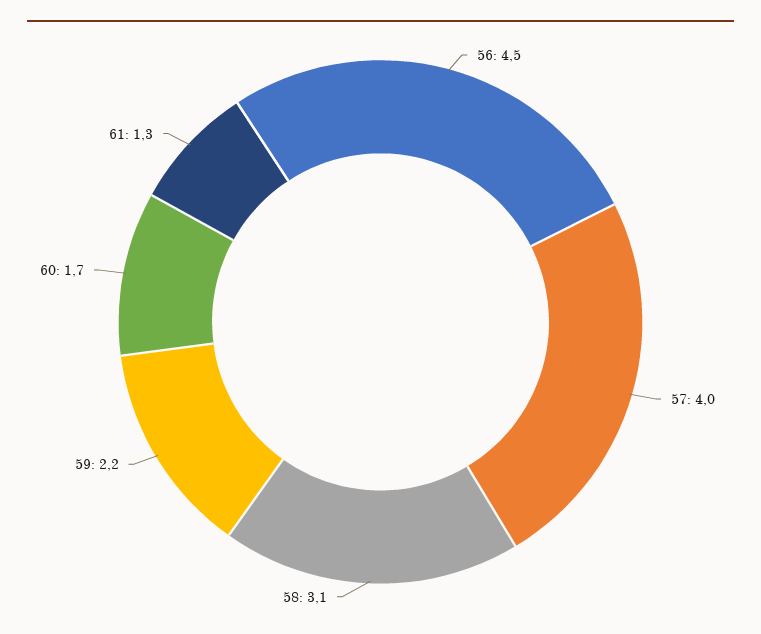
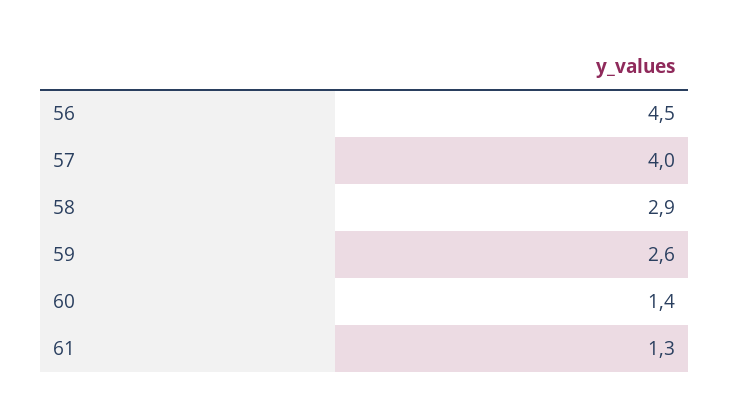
58: 3.1 -> 2.9
59: 2.2 -> 2.6
60: 1.7 -> 1.4

